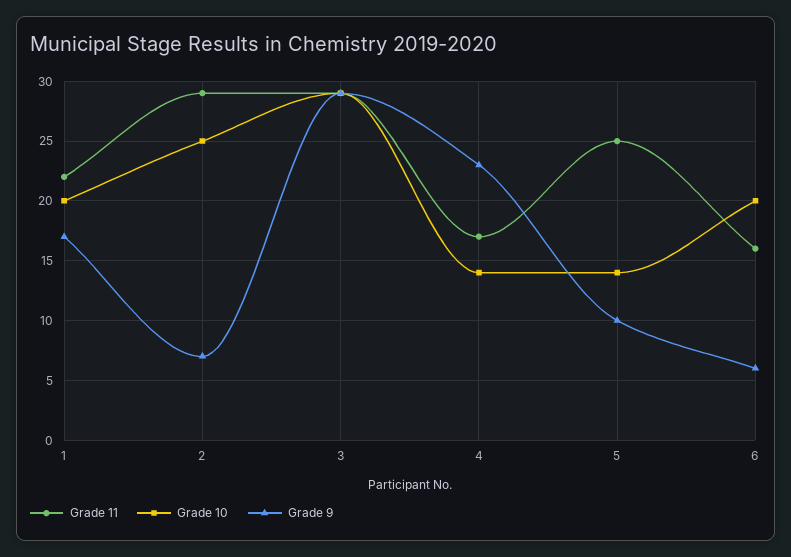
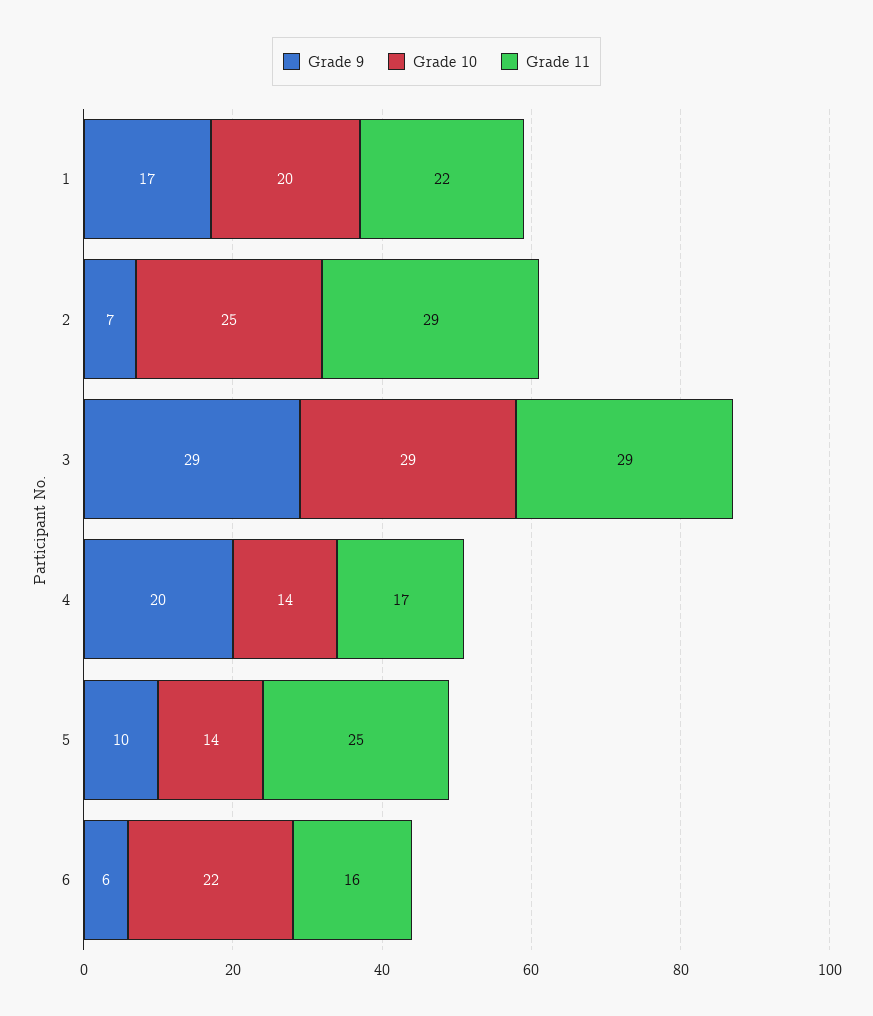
Grade 9, 4: 23 -> 20
Grade 10, 6: 20 -> 22

